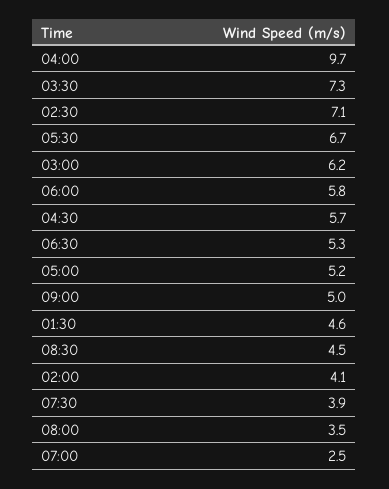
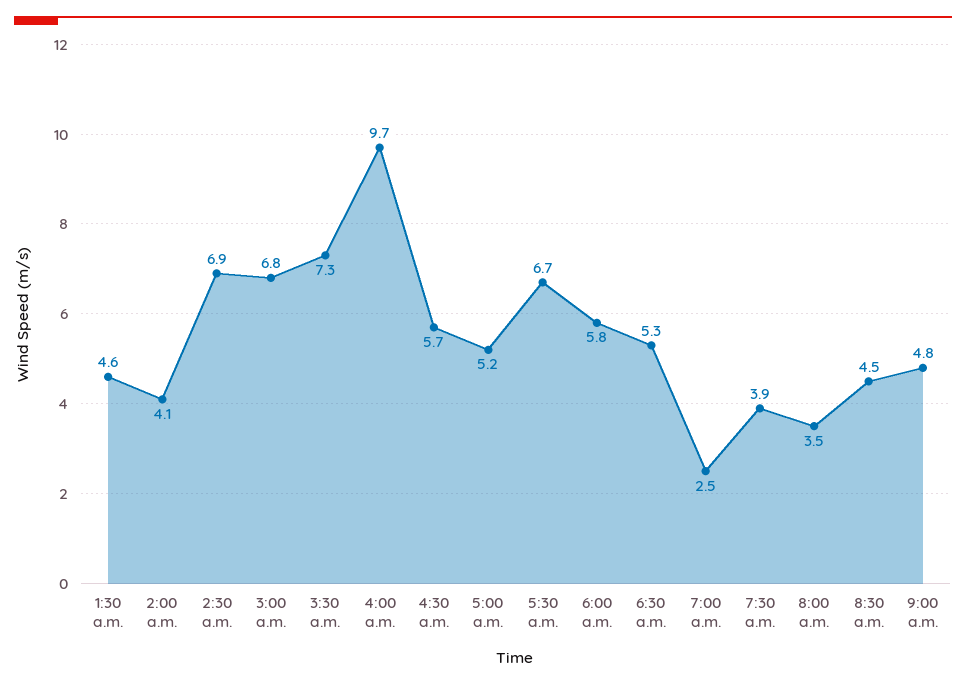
02:30: 7.1 -> 6.9
03:00: 6.2 -> 6.8
09:00: 5 -> 4.8

